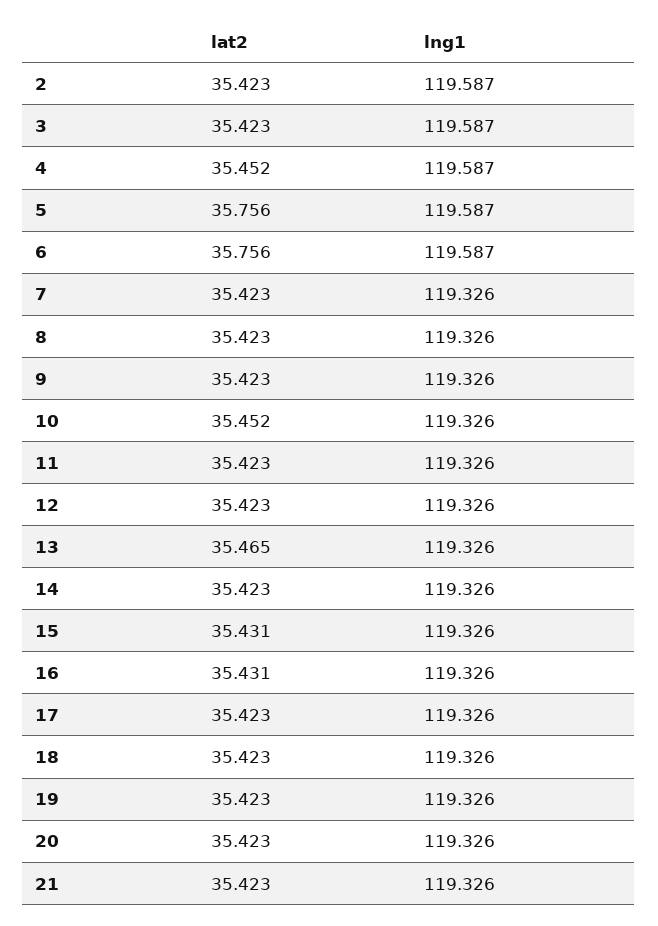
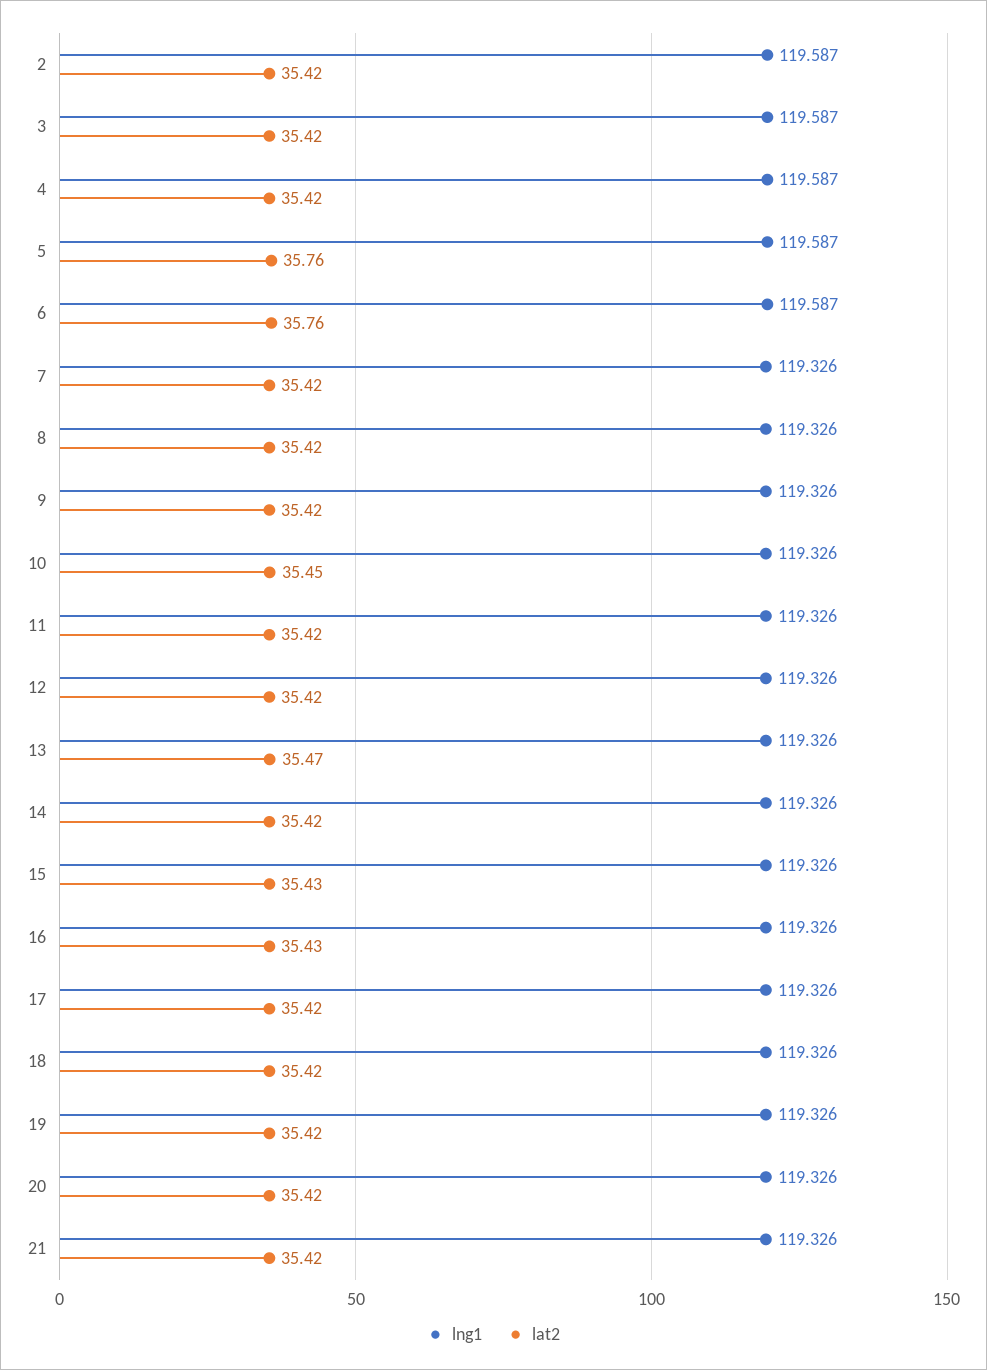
lat2, 4: 35.452 -> 35.42

